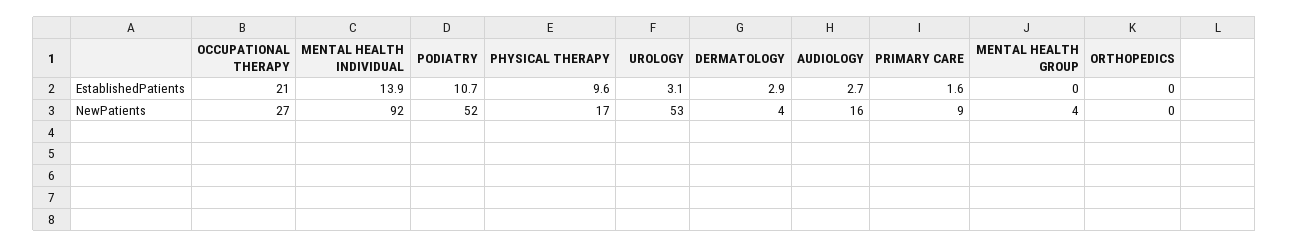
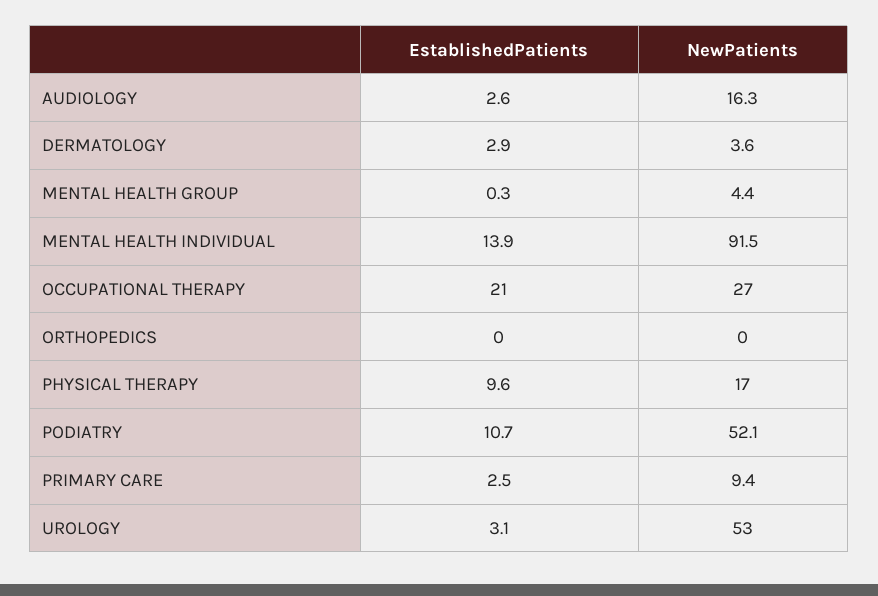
AUDIOLOGY, EstablishedPatients: 2.7 -> 2.6
PRIMARY CARE, EstablishedPatients: 1.6 -> 2.5
MENTAL HEALTH GROUP, EstablishedPatients: 0 -> 0.3

